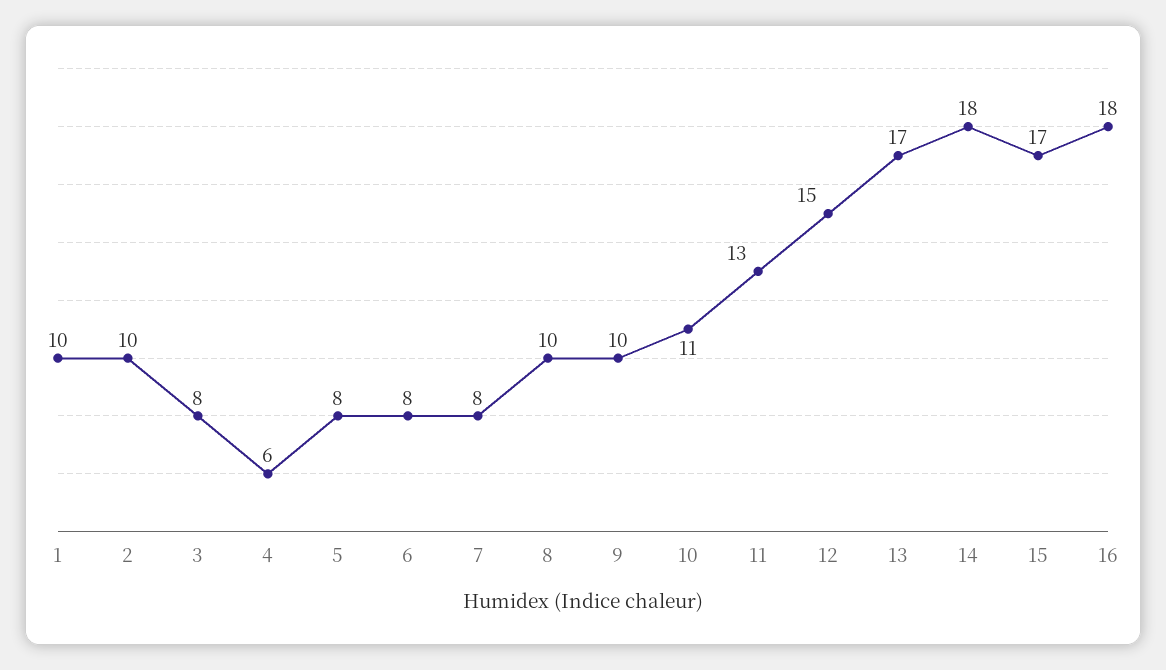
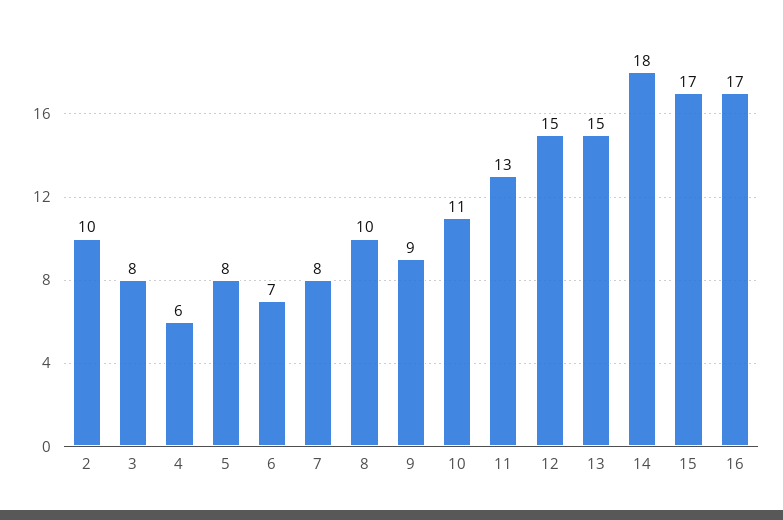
1: 10 -> none
6: 8 -> 7
9: 10 -> 9
13: 17 -> 15
16: 18 -> 17

